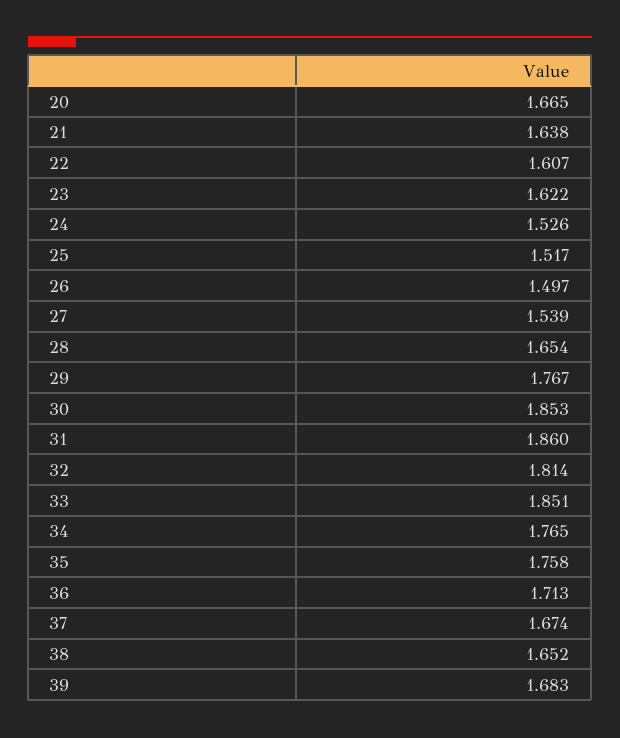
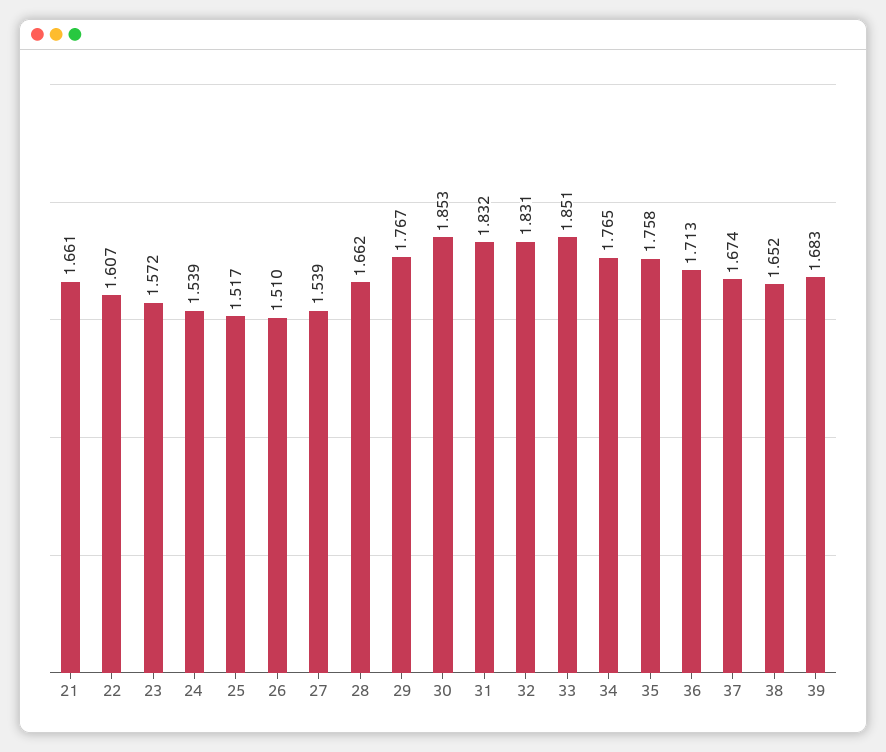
20: 1.665 -> none
21: 1.638 -> 1.661
23: 1.622 -> 1.572
24: 1.526 -> 1.539
26: 1.497 -> 1.51
28: 1.654 -> 1.662
31: 1.86 -> 1.832
32: 1.814 -> 1.831

